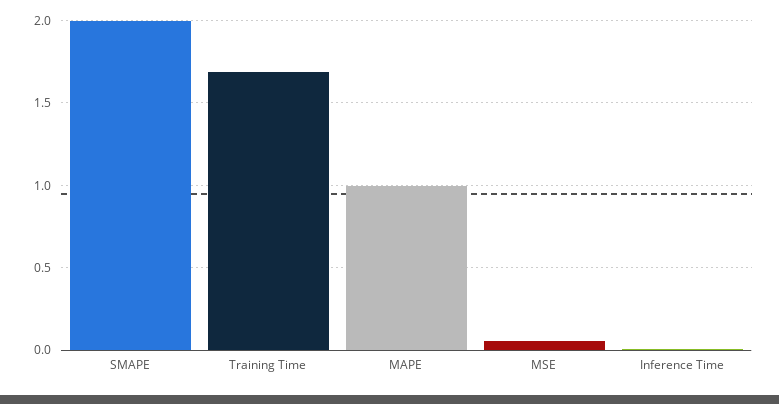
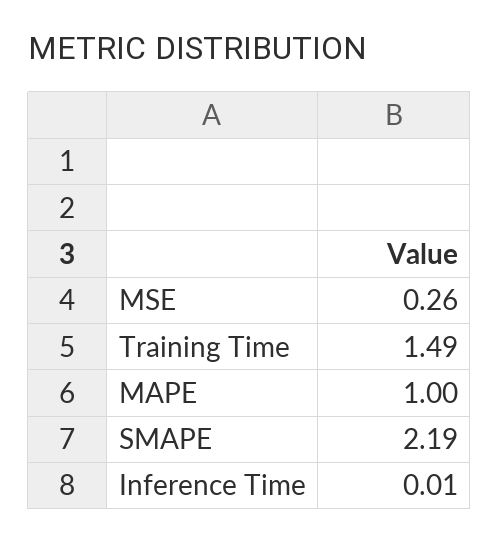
SMAPE: 2 -> 2.19
Training Time: 1.7 -> 1.49
MSE: 0.05 -> 0.26

